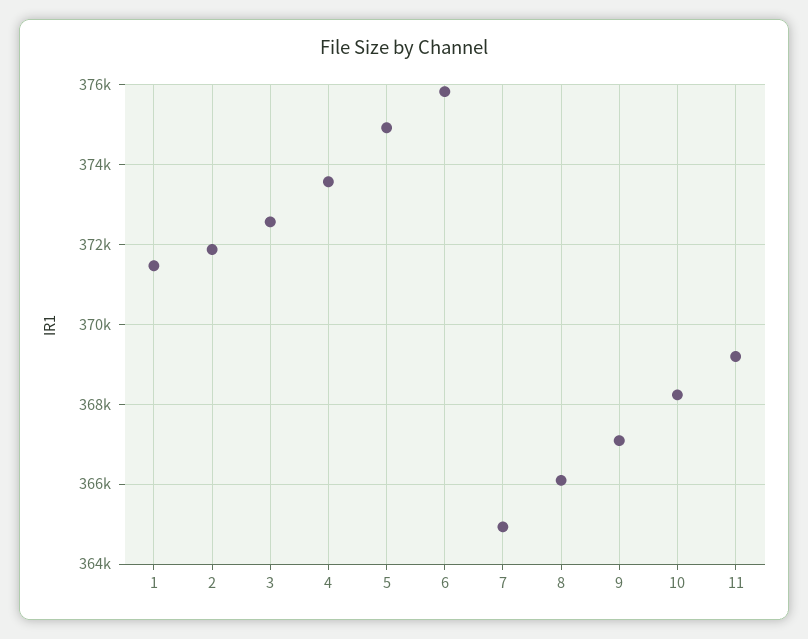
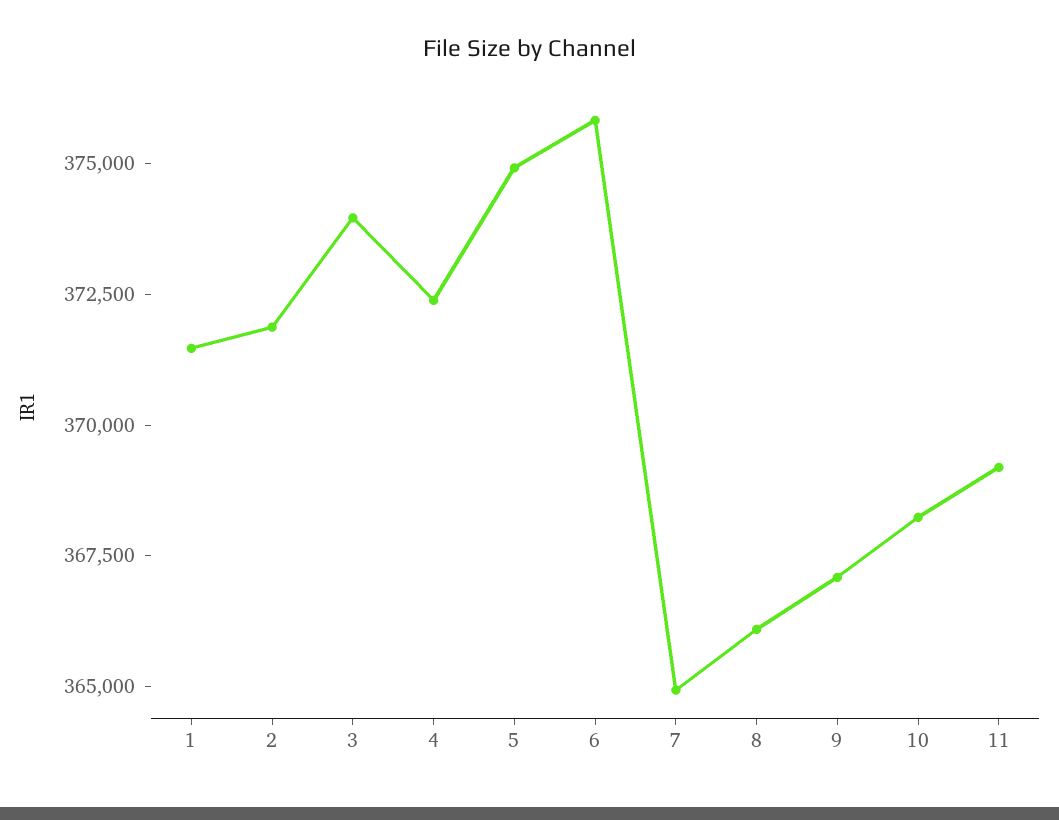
3: 372600 -> 374000
4: 373600 -> 372500

